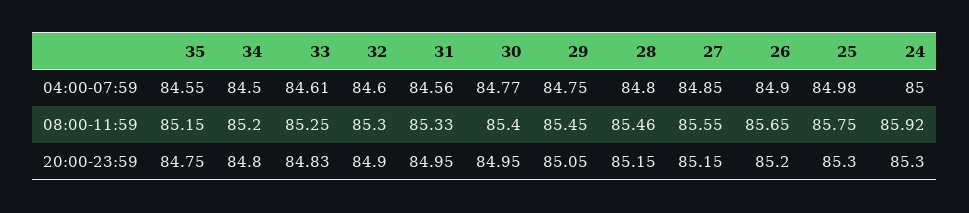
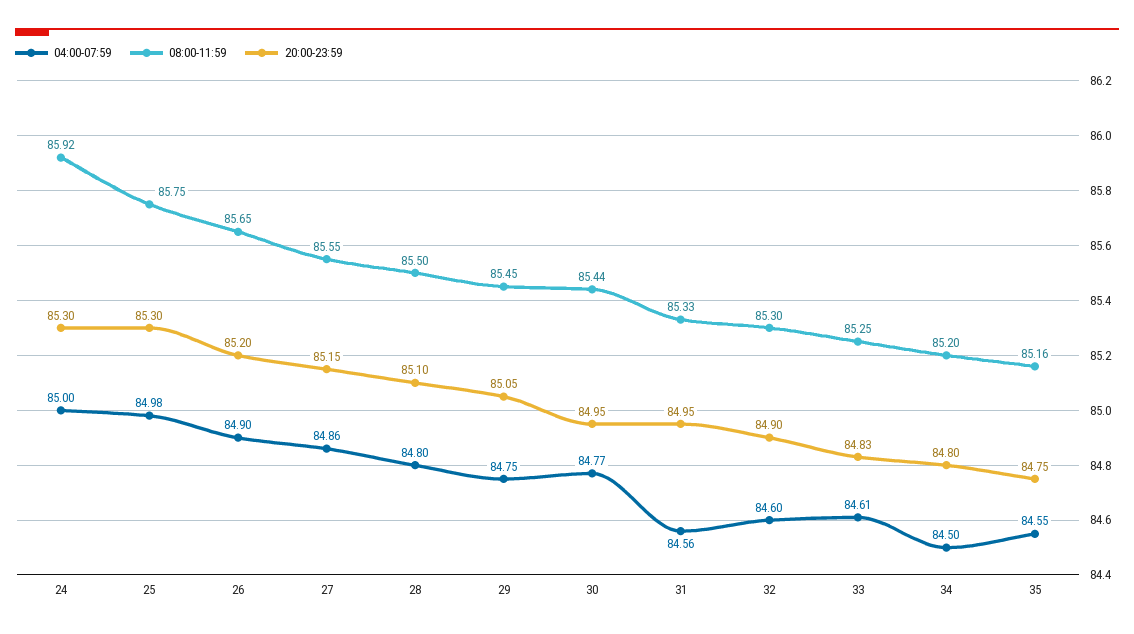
04:00-07:59, 27: 84.85 -> 84.86
08:00-11:59, 35: 85.15 -> 85.16
08:00-11:59, 30: 85.4 -> 85.44
08:00-11:59, 28: 85.46 -> 85.5
20:00-23:59, 28: 85.15 -> 85.1

